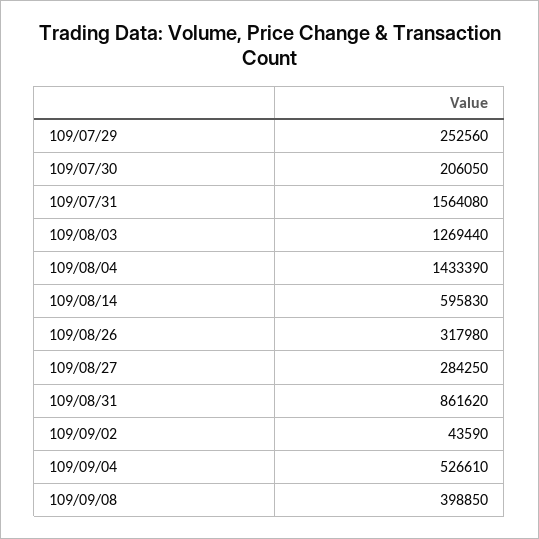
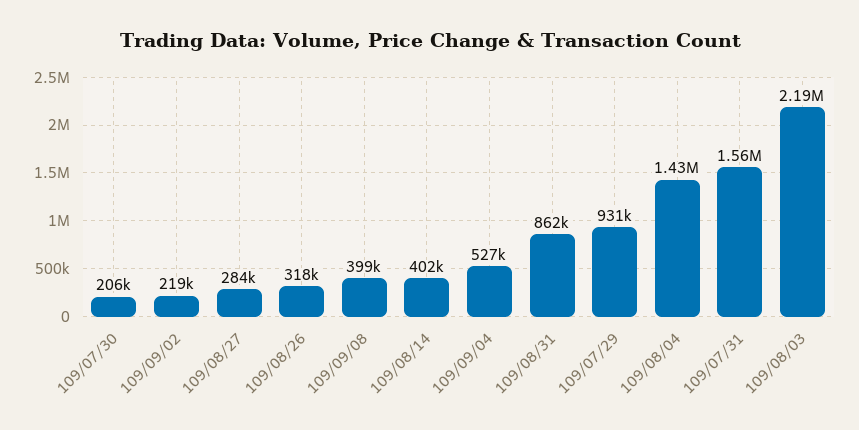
109/07/29: 252560 -> 931000
109/08/03: 1269440 -> 2190000
109/08/14: 595830 -> 402000
109/09/02: 43590 -> 219000

